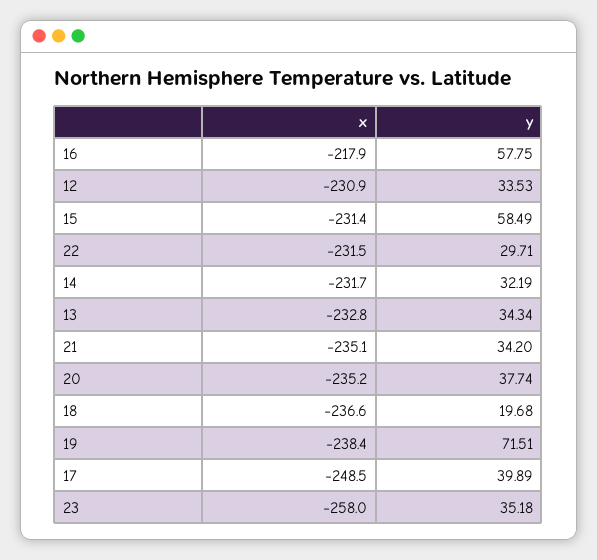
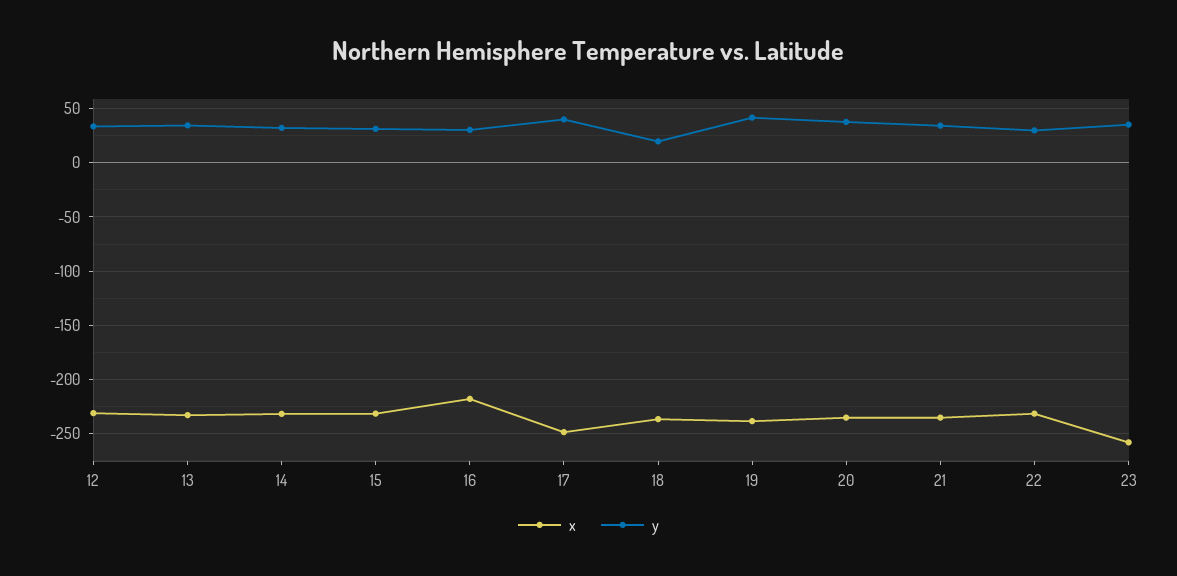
y, 16: 57.75 -> 30
y, 15: 58.49 -> 30
y, 19: 71.51 -> 40

